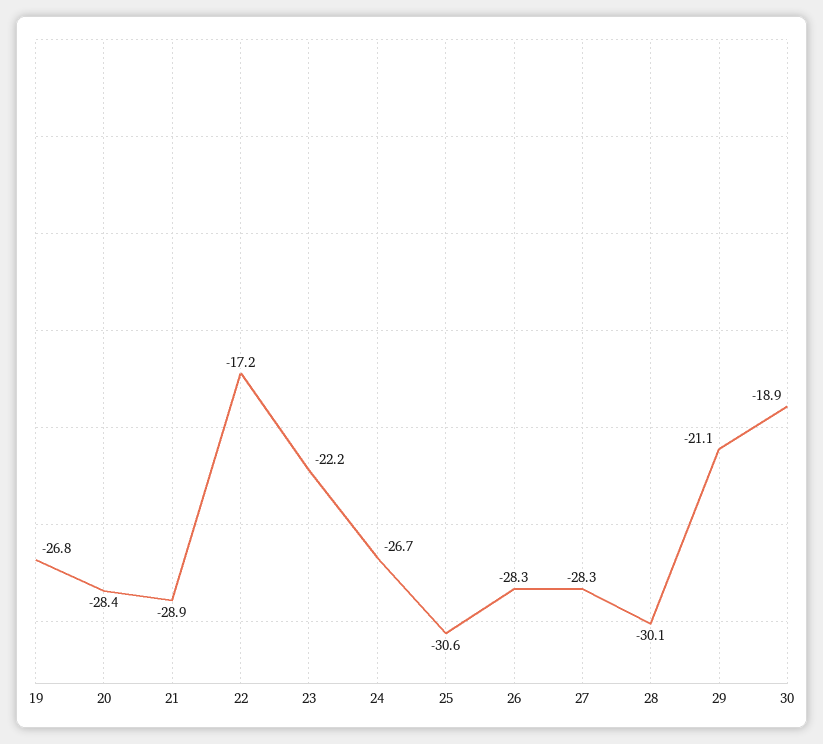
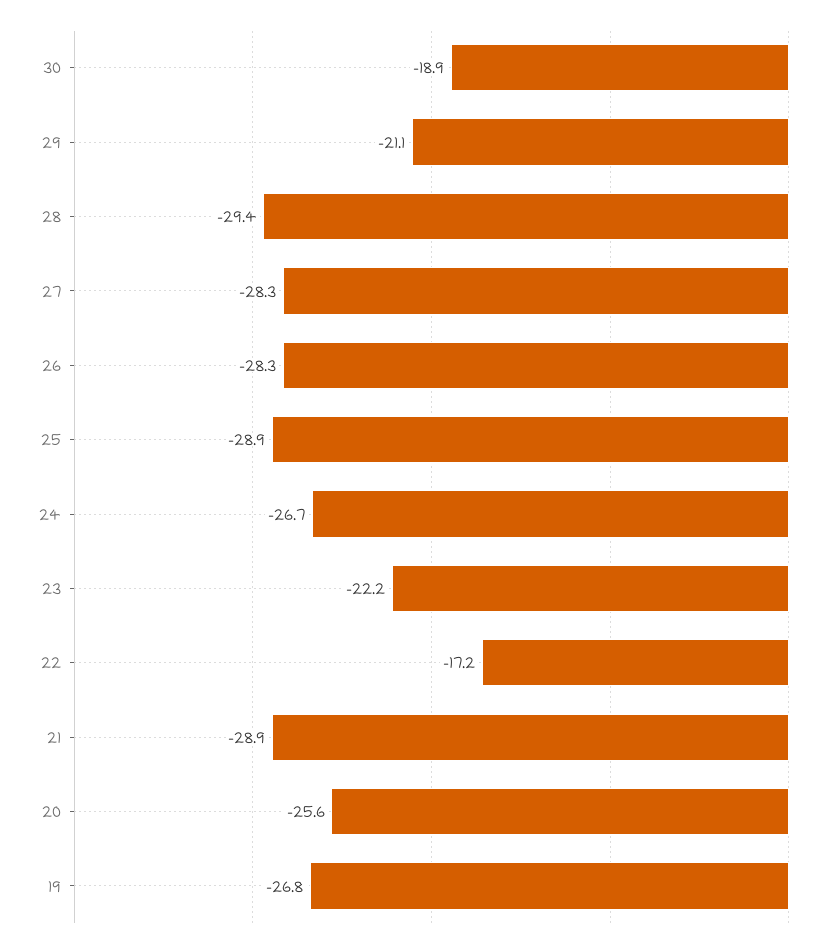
20: -28.4 -> -25.6
25: -30.6 -> -28.9
28: -30.1 -> -29.4

